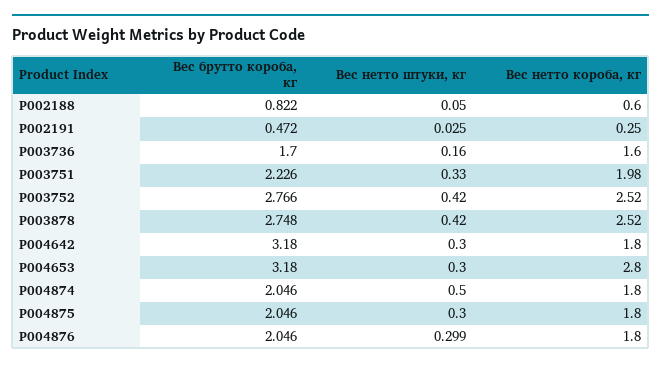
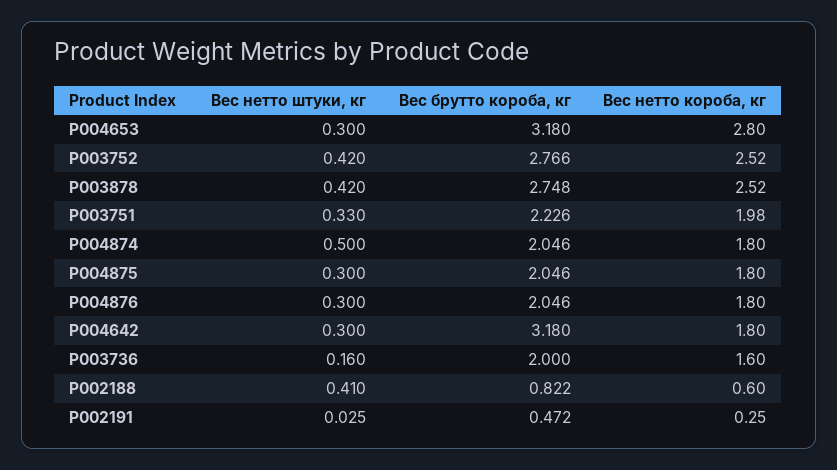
Вес нетто штуки, кг, P002188: 0.05 -> 0.41
Вес брутто короба, кг, P003736: 1.7 -> 2
Вес нетто штуки, кг, P004876: 0.299 -> 0.3

